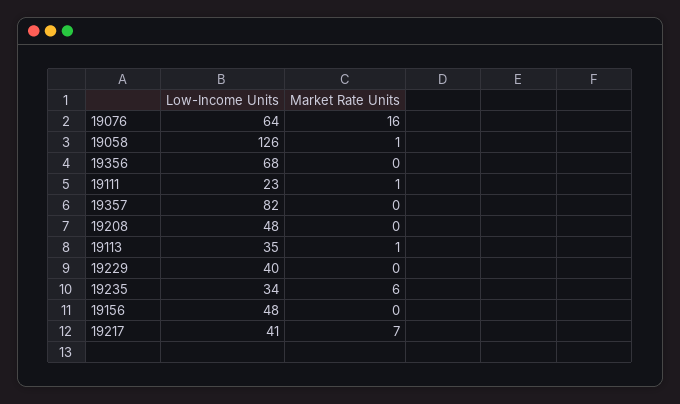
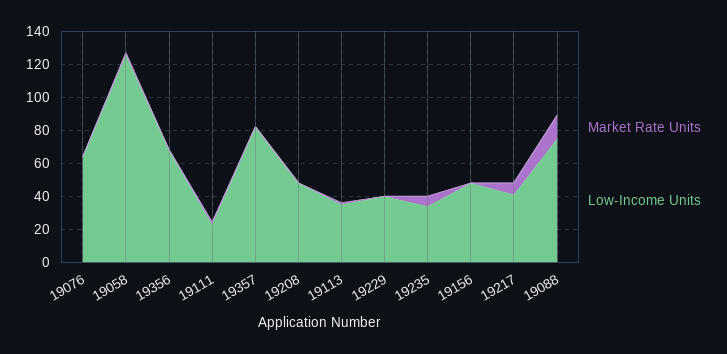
Market Rate Units, 19076: 16 -> 0
Market Rate Units, 19088: none -> 15
Low-Income Units, 19088: none -> 75

